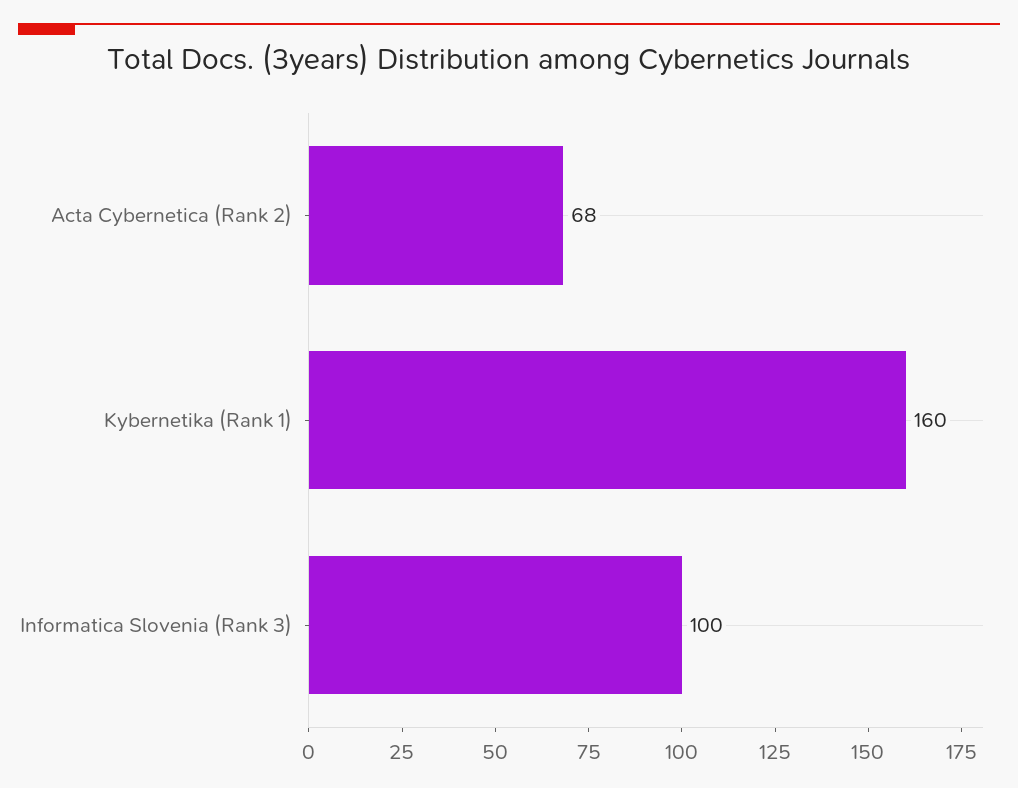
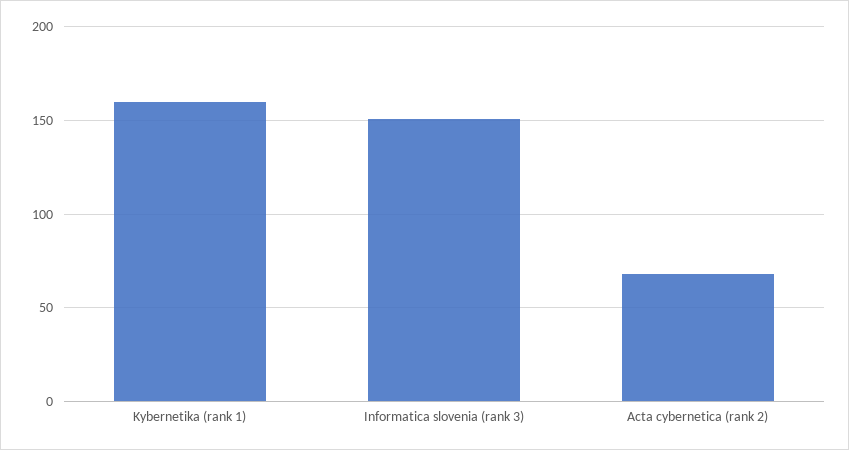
Informatica Slovenia (Rank 3): 100 -> 150

